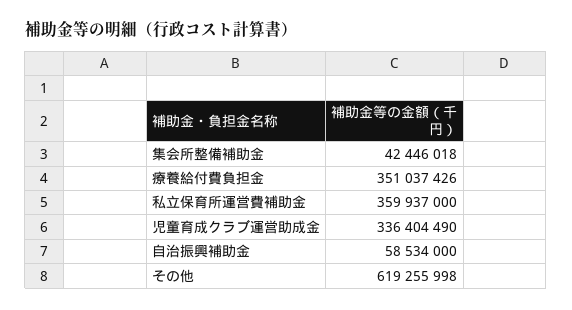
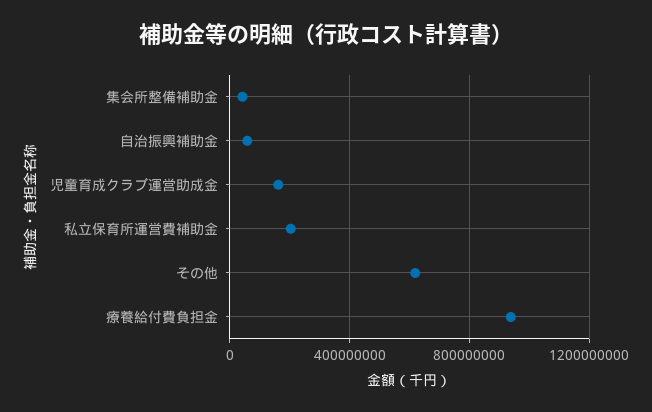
療養給付費負担金: 351037426 -> 950000000
私立保育所運営費補助金: 359937000 -> 200000000
児童育成クラブ運営助成金: 336404490 -> 150000000

